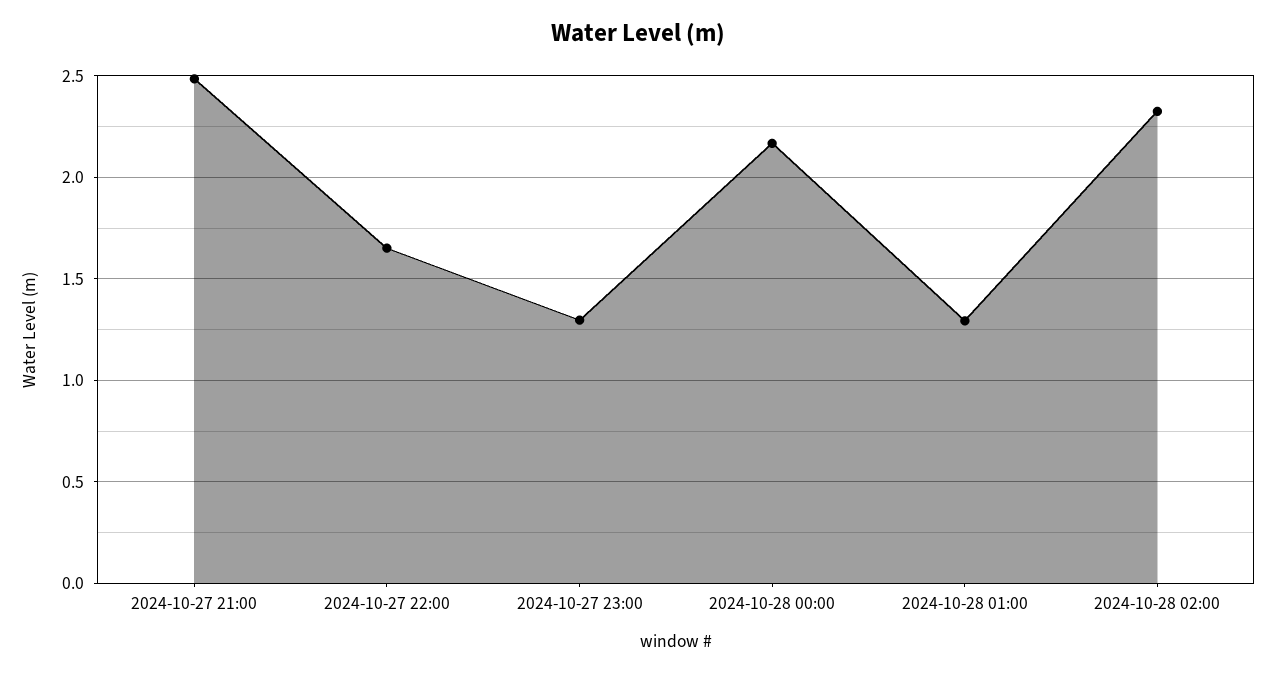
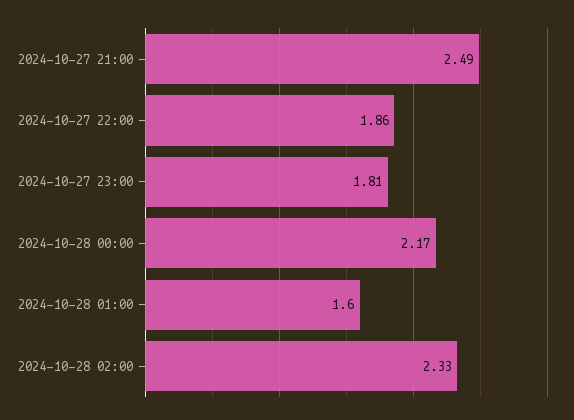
2024-10-27 22:00: 1.65 -> 1.86
2024-10-27 23:00: 1.3 -> 1.81
2024-10-28 01:00: 1.3 -> 1.6

